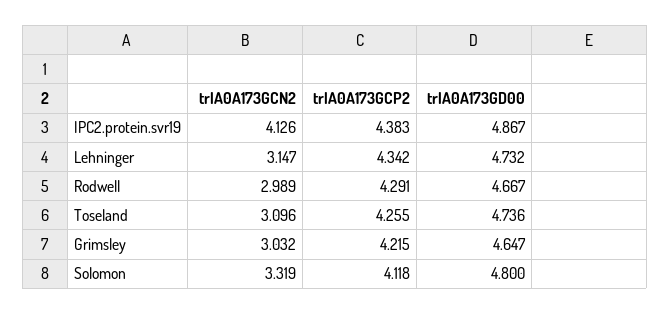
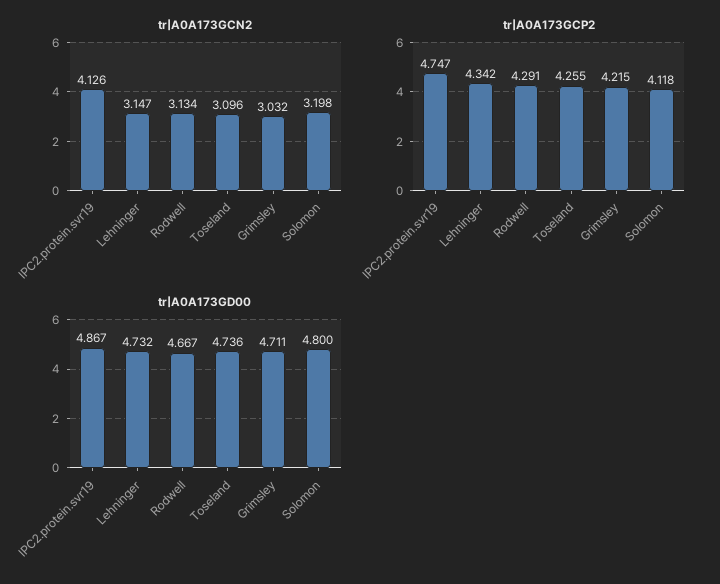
tr|A0A173GCP2, IPC2.protein.svr19: 4.383 -> 4.747
tr|A0A173GCN2, Rodwell: 2.989 -> 3.134
tr|A0A173GD00, Grimsley: 4.647 -> 4.711
tr|A0A173GCN2, Solomon: 3.319 -> 3.198

